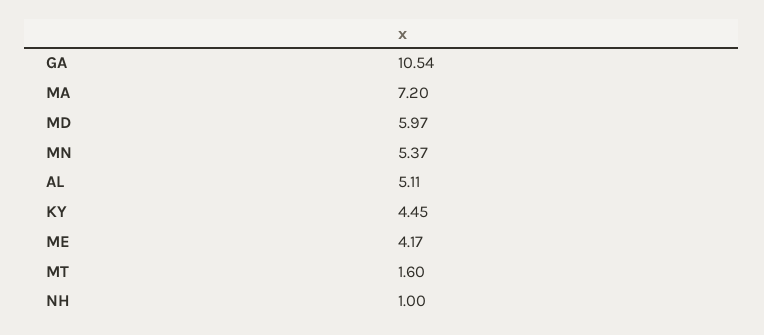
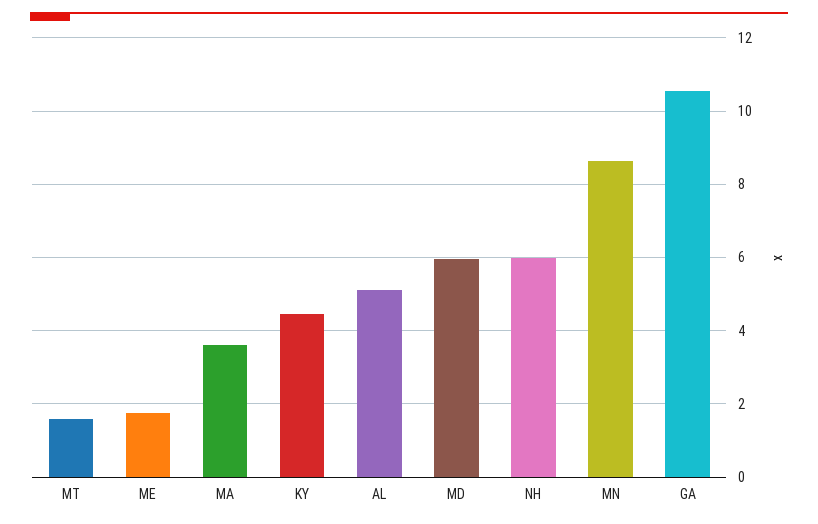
MA: 7.2 -> 3.6
MN: 5.37 -> 8.6
ME: 4.17 -> 1.8
NH: 1 -> 6

